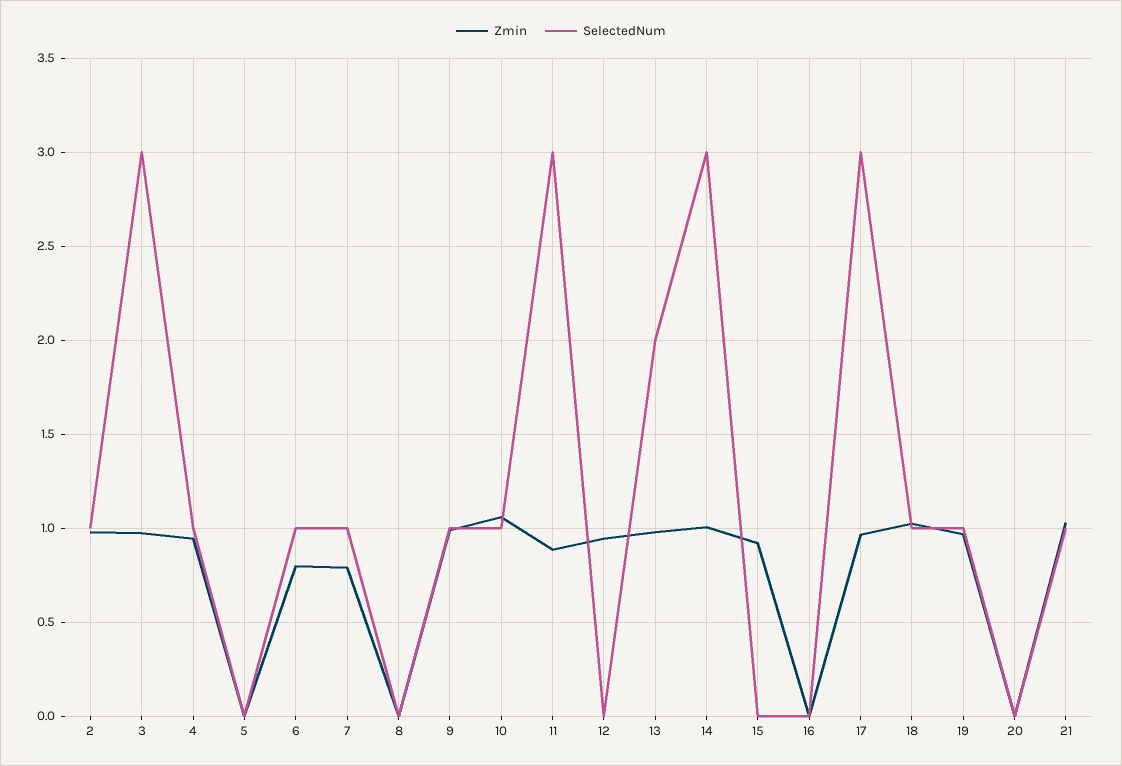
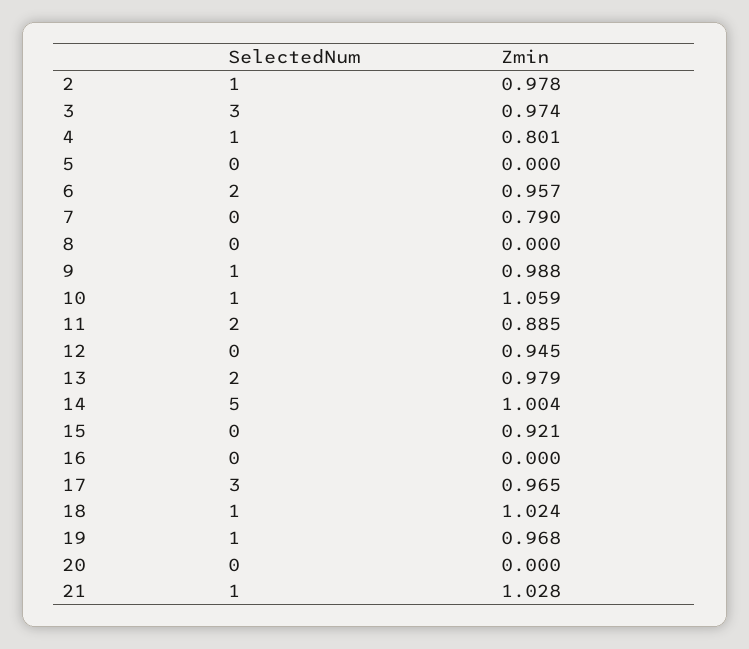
Zmin, 4: 0.95 -> 0.801
Zmin, 6: 0.8 -> 0.957
SelectedNum, 6: 1 -> 2
SelectedNum, 7: 1 -> 0
SelectedNum, 11: 3 -> 2
SelectedNum, 14: 3 -> 5

